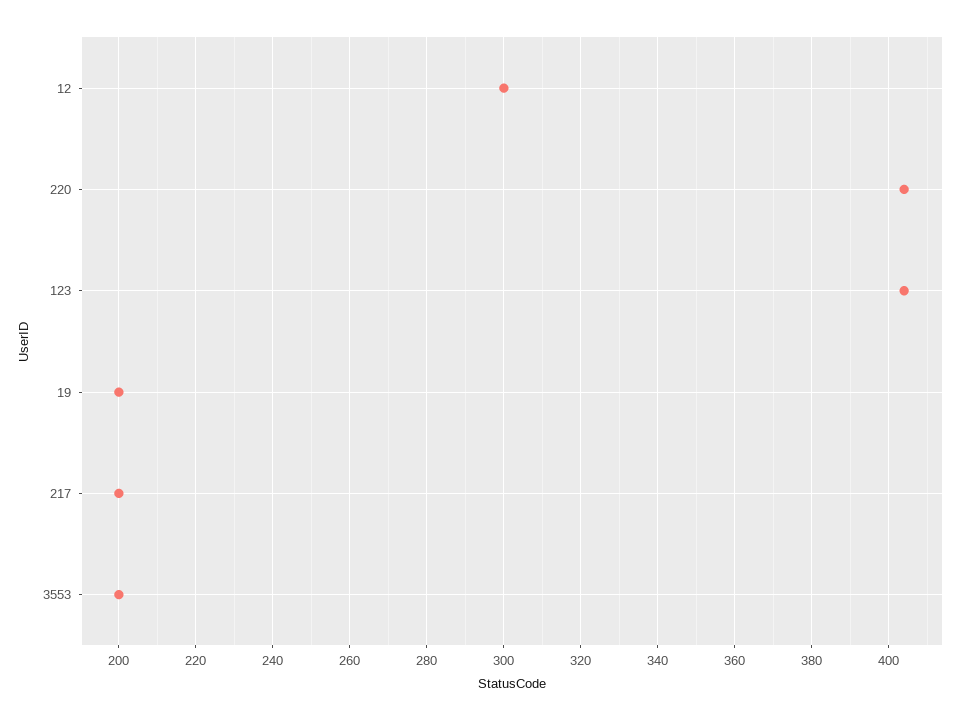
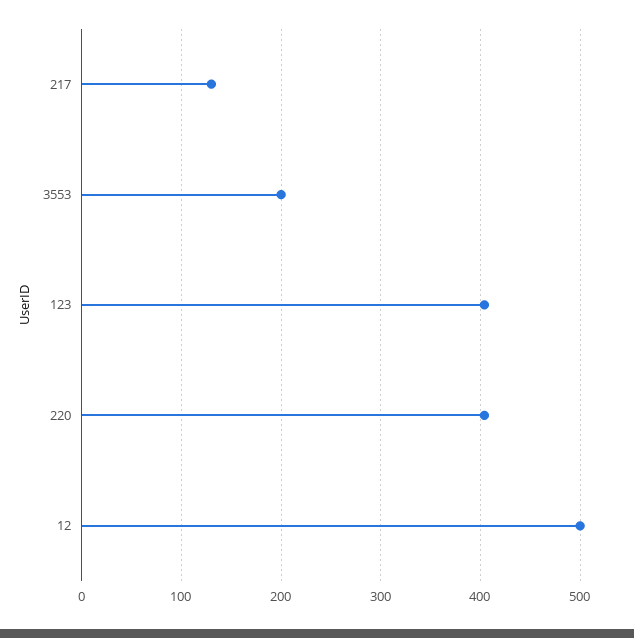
12: 300 -> 500
19: 200 -> none
217: 200 -> 130

